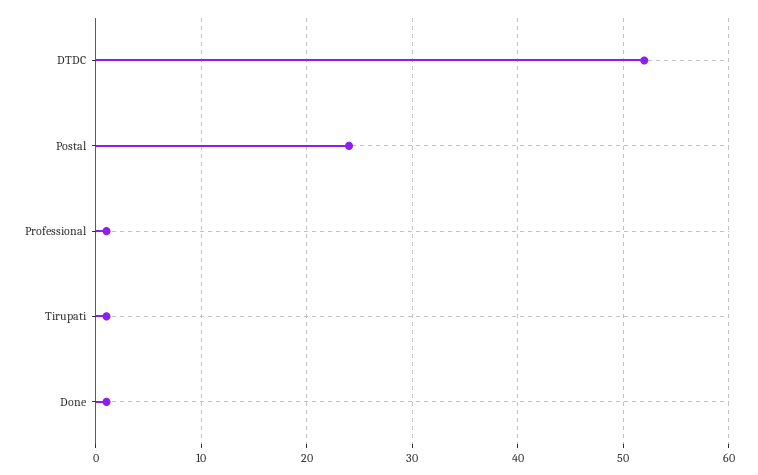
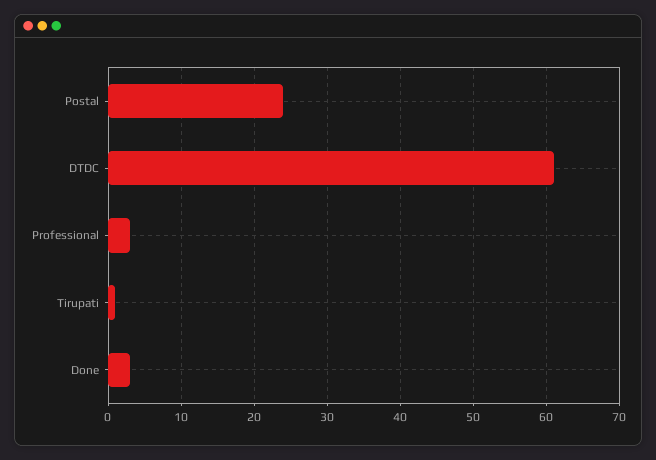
DTDC: 52 -> 61
Professional: 1 -> 3
Done: 1 -> 3

